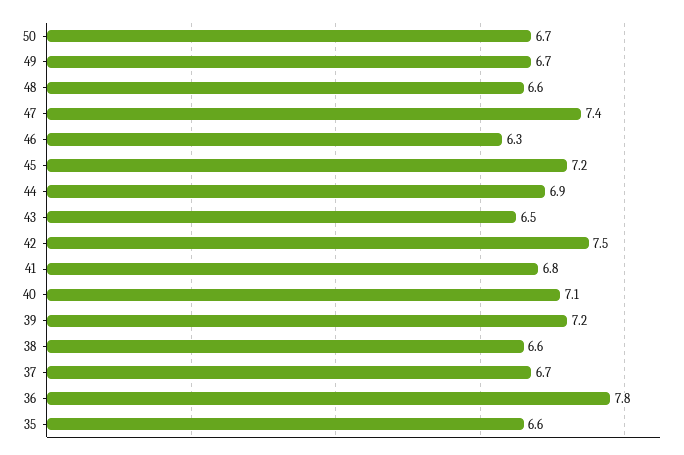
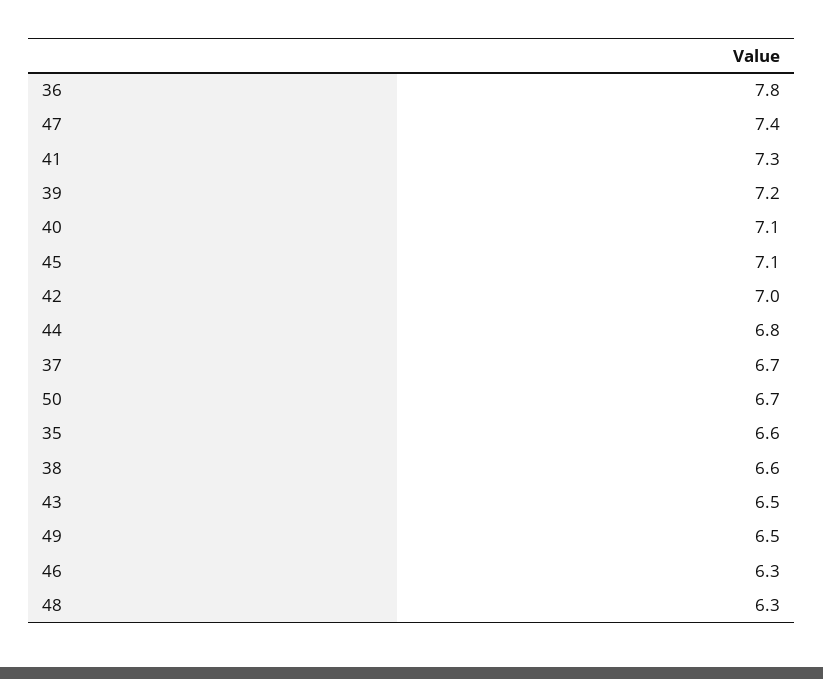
49: 6.7 -> 6.5
48: 6.6 -> 6.3
45: 7.2 -> 7.1
44: 6.9 -> 6.8
42: 7.5 -> 7
41: 6.8 -> 7.3

